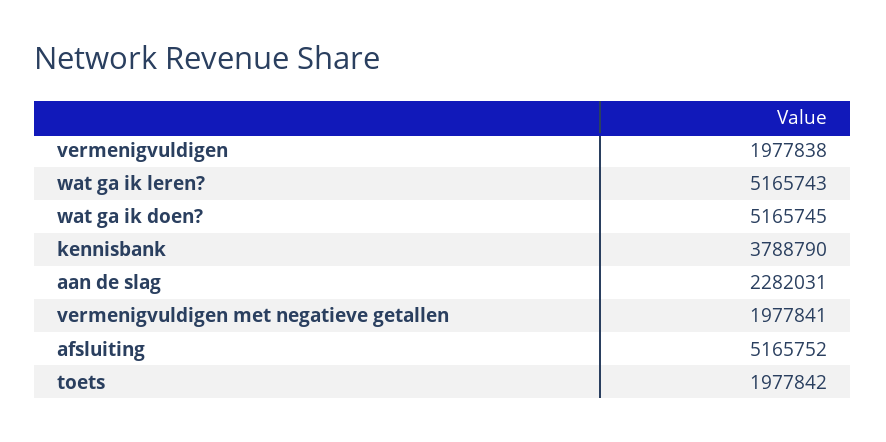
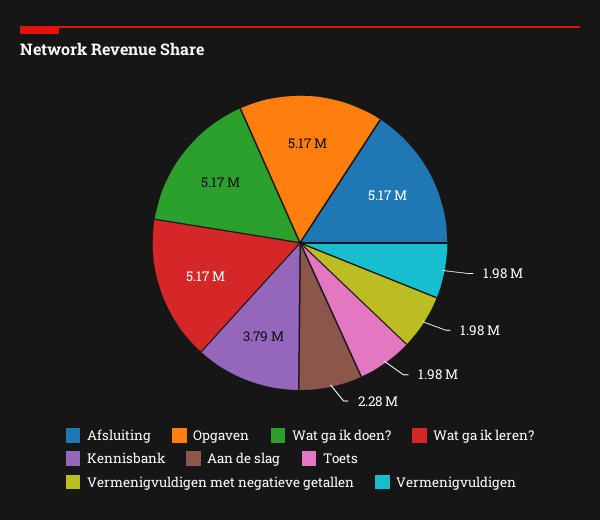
Opgaven: none -> 5170000

